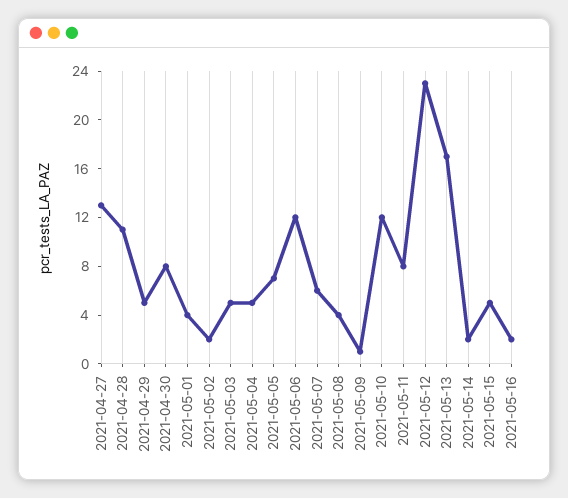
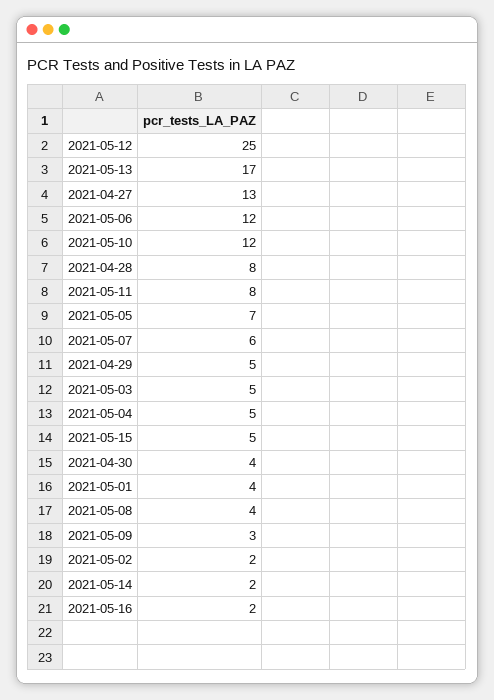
2021-04-28: 11 -> 8
2021-04-30: 8 -> 4
2021-05-09: 1 -> 3
2021-05-12: 23 -> 25

